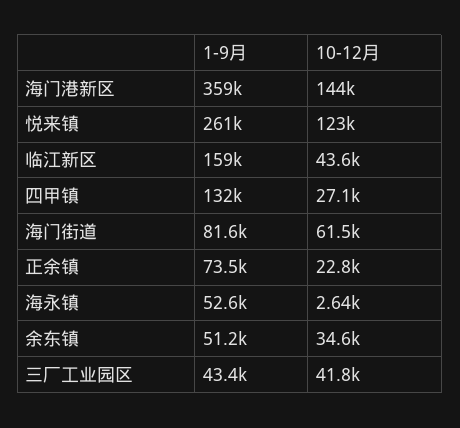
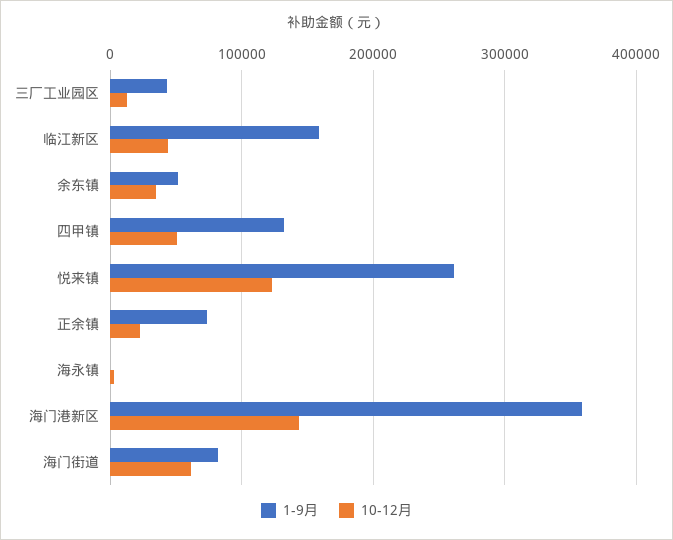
10-12月, 四甲镇: 27100 -> 50000
1-9月, 海永镇: 52600 -> 0
10-12月, 三厂工业园区: 41800 -> 10000

